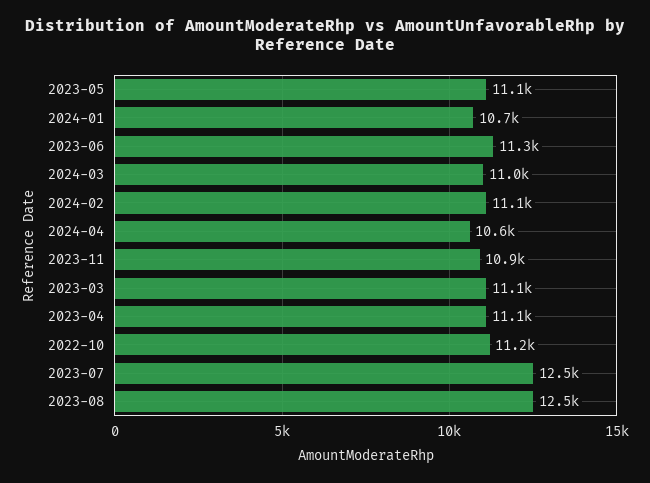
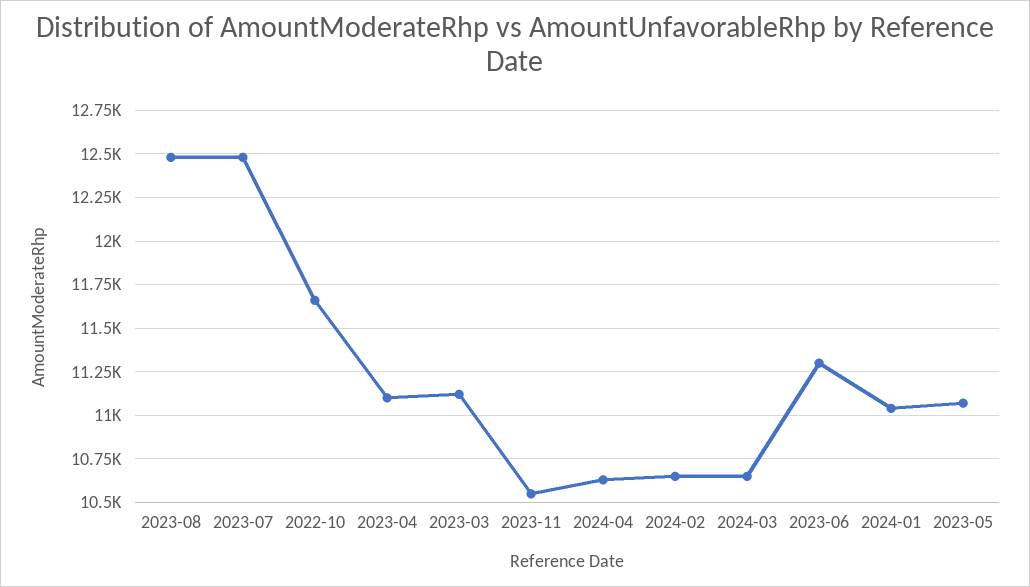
2024-01: 10700 -> 11050
2024-03: 11000 -> 10650
2024-02: 11100 -> 10650
2023-11: 10900 -> 10550
2022-10: 11200 -> 11650

